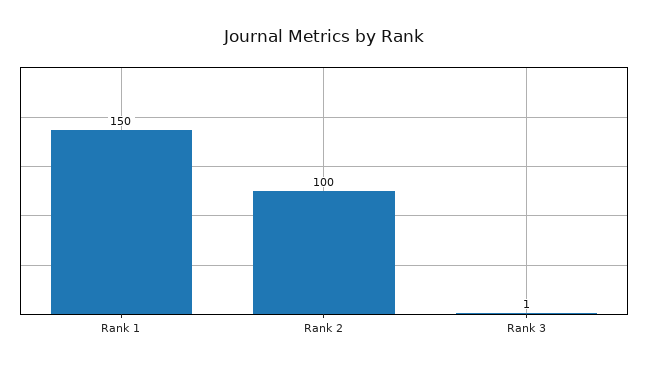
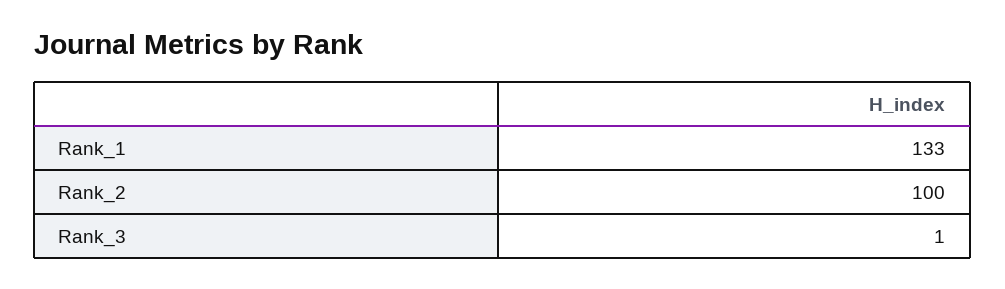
Rank 1: 150 -> 133

